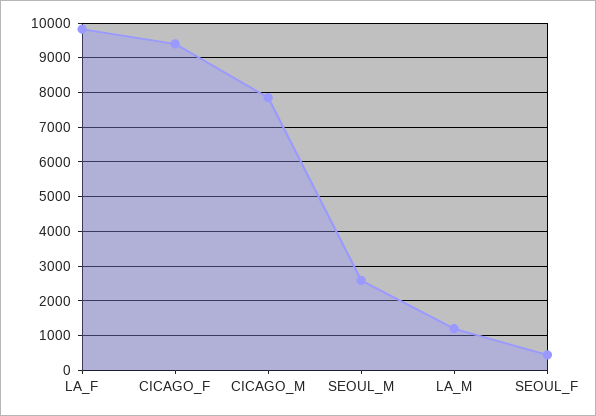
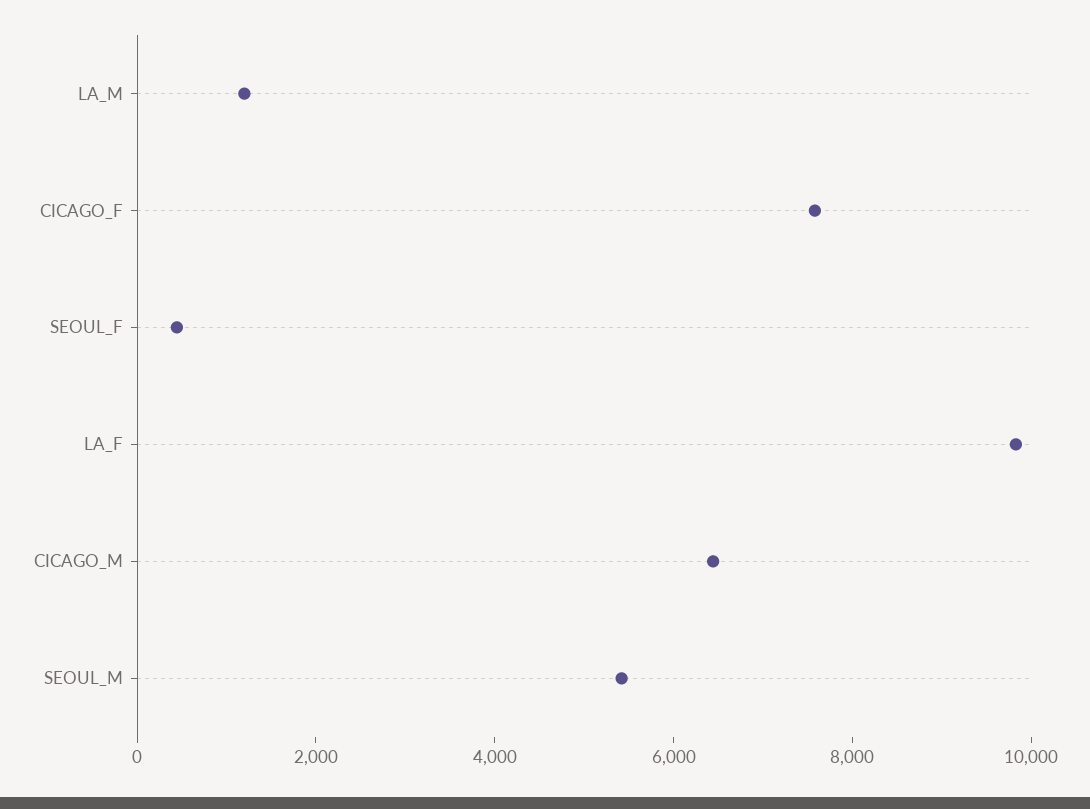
CICAGO_F: 9400 -> 7500
CICAGO_M: 7800 -> 6500
SEOUL_M: 2600 -> 5500

